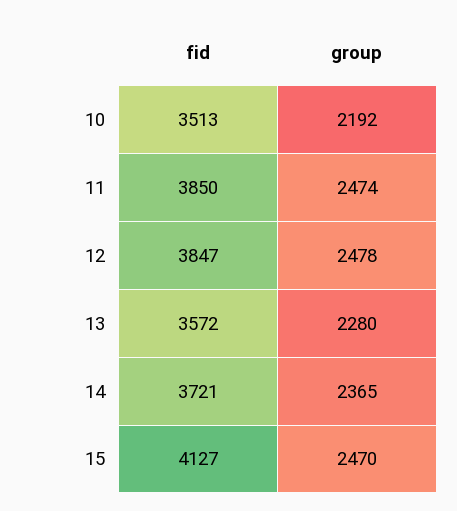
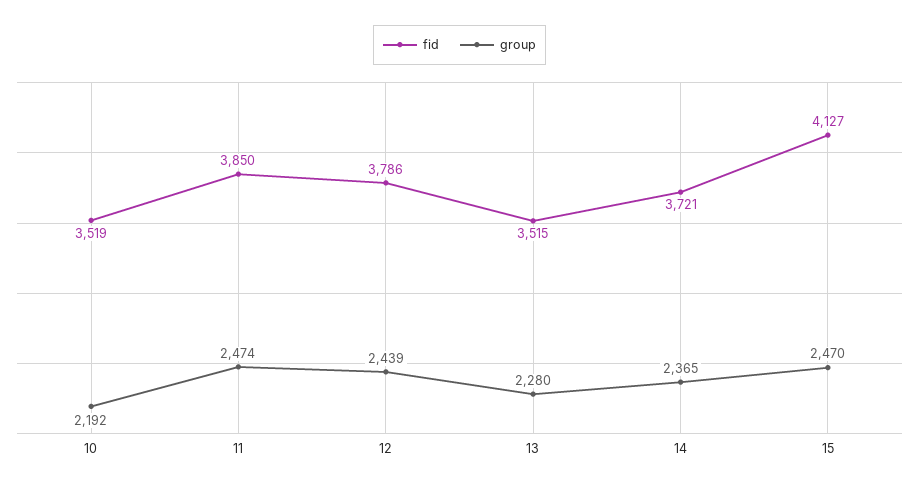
fid, 10: 3513 -> 3519
fid, 12: 3847 -> 3786
group, 12: 2478 -> 2439
fid, 13: 3572 -> 3515

